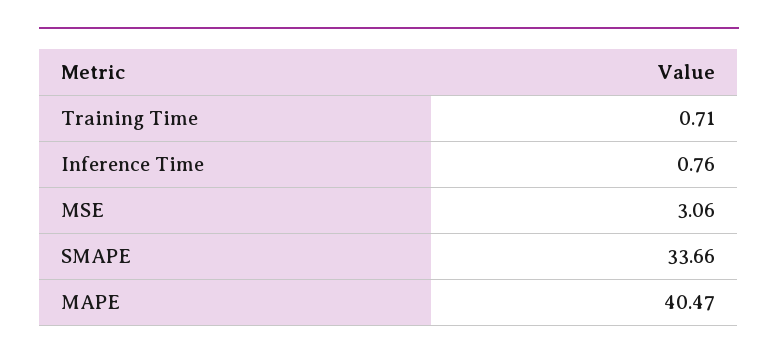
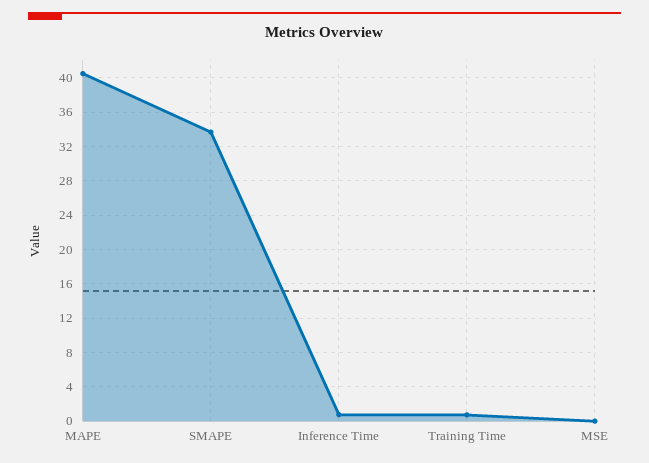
MSE: 3.06 -> 0

